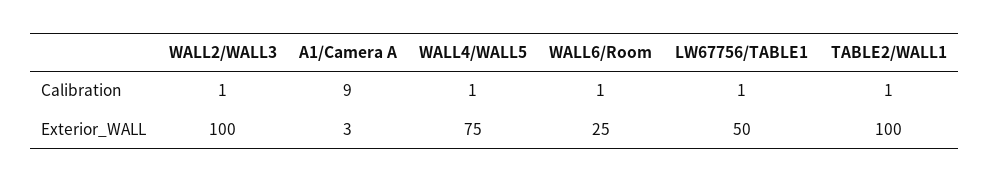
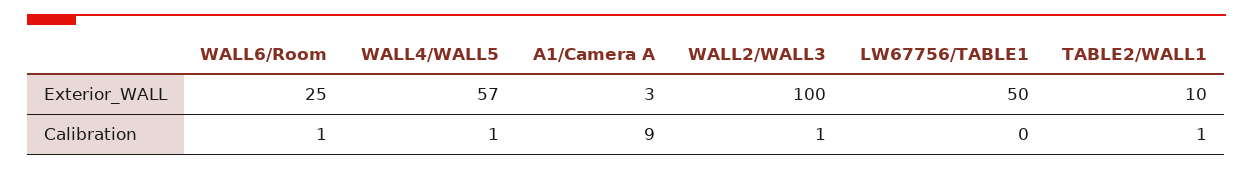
LW67756/TABLE1, Calibration: 1 -> 0
WALL4/WALL5, Exterior_WALL: 75 -> 57
TABLE2/WALL1, Exterior_WALL: 100 -> 10

